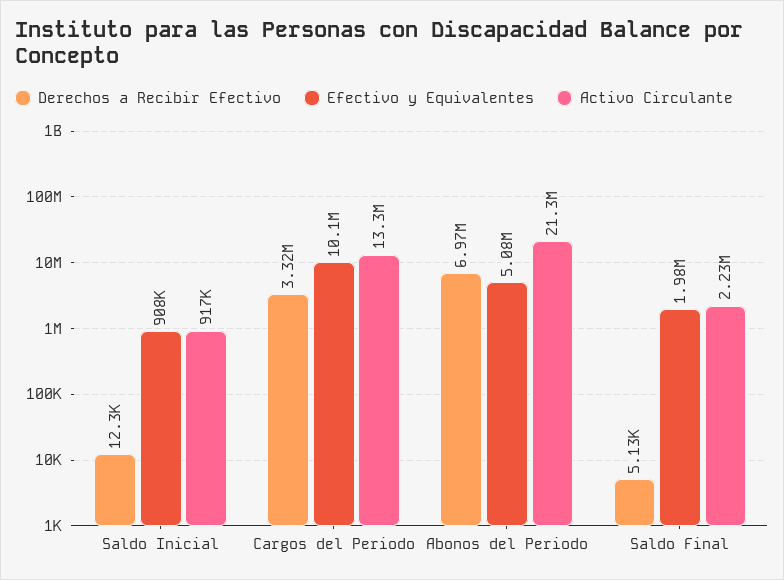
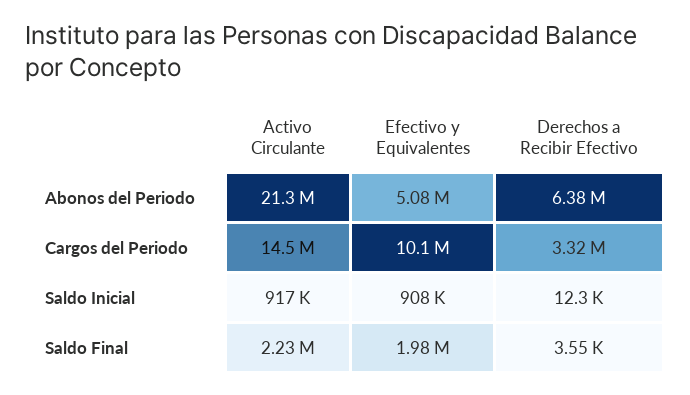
Activo Circulante, Cargos del Periodo: 13300000 -> 14500000
Derechos a Recibir Efectivo, Abonos del Periodo: 6970000 -> 6380000
Derechos a Recibir Efectivo, Saldo Final: 5130 -> 3550

